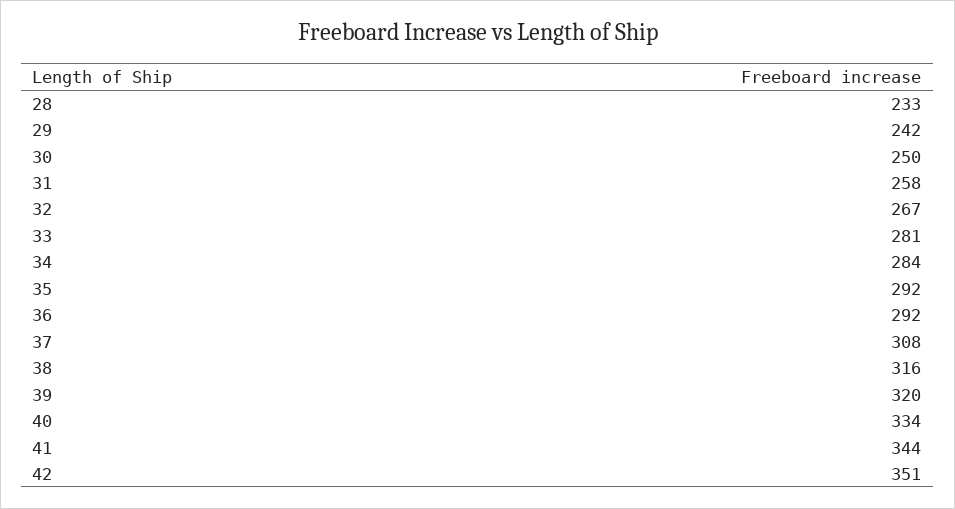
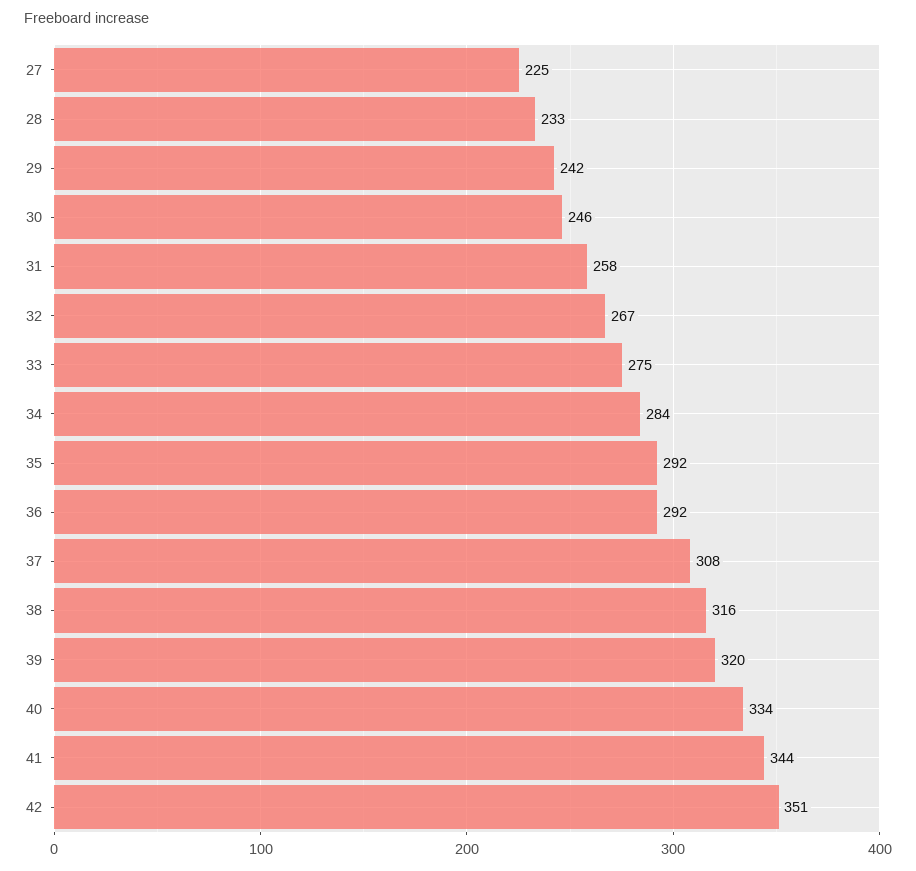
30: 250 -> 246
33: 281 -> 275
27: none -> 225

